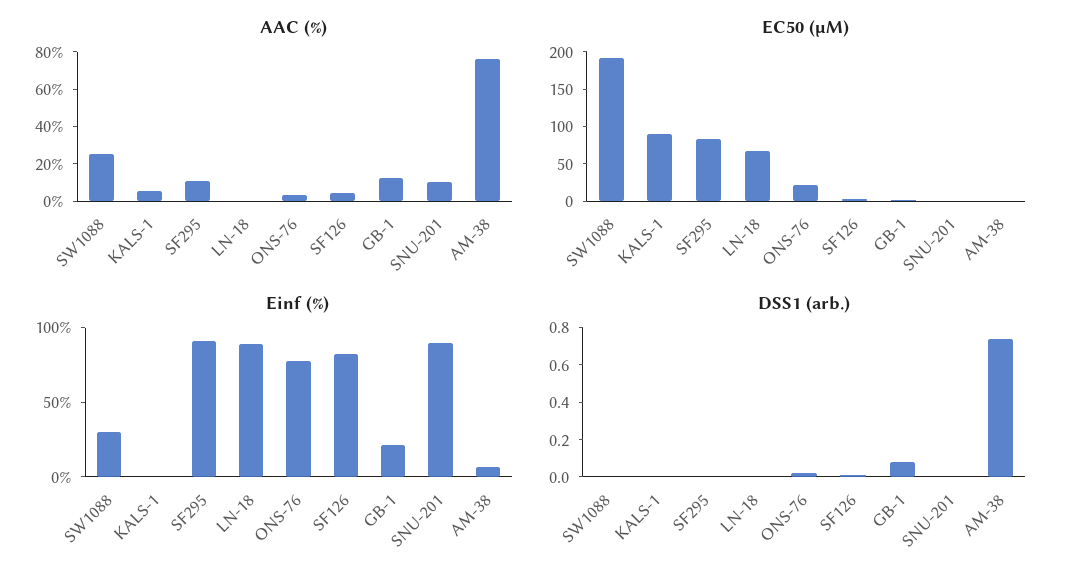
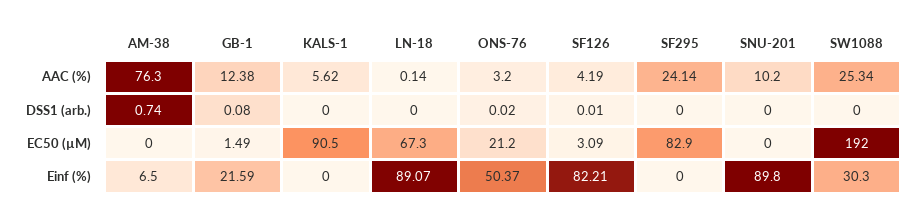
AAC (%), SF295: 10 -> 24.14
Einf (%), SF295: 90 -> 0
Einf (%), ONS-76: 80 -> 50.37

